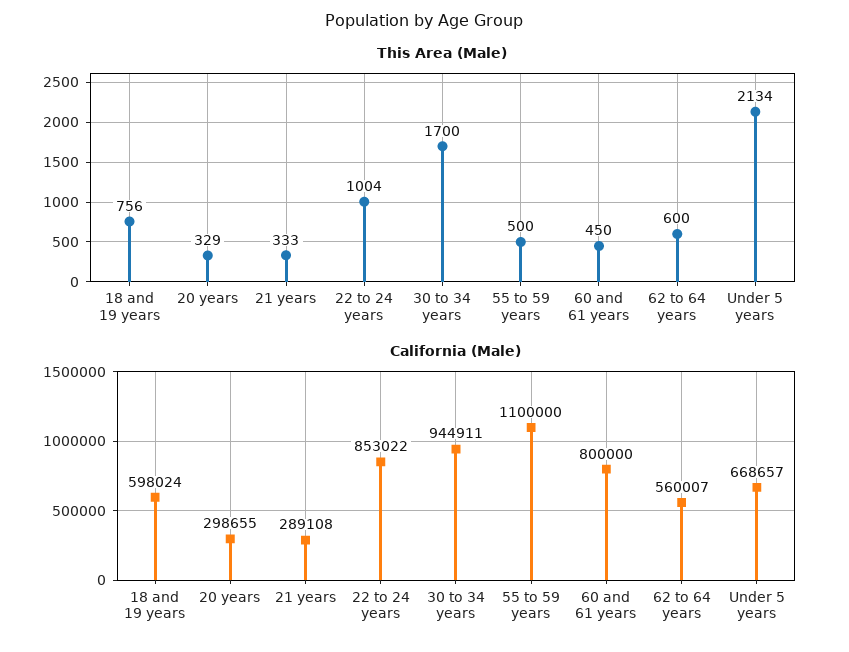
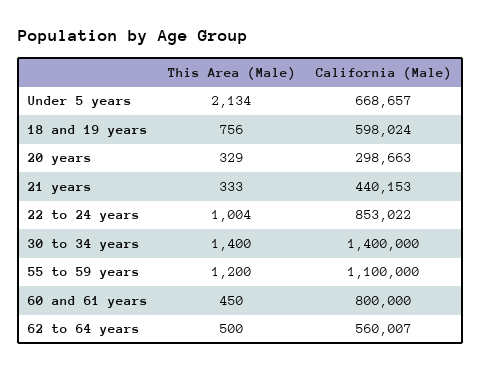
This Area (Male), 30 to 34 years: 1700 -> 1400
This Area (Male), 55 to 59 years: 500 -> 1200
This Area (Male), 62 to 64 years: 600 -> 500
California (Male), 20 years: 298655 -> 298663
California (Male), 21 years: 289108 -> 440153
California (Male), 30 to 34 years: 944911 -> 1400000

